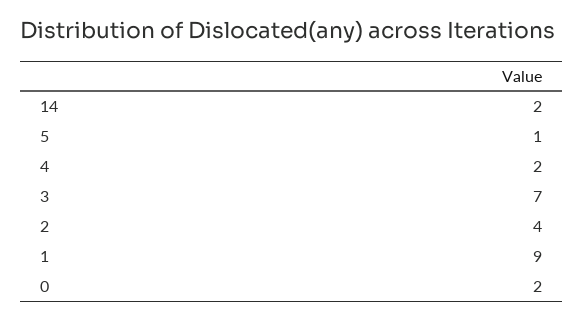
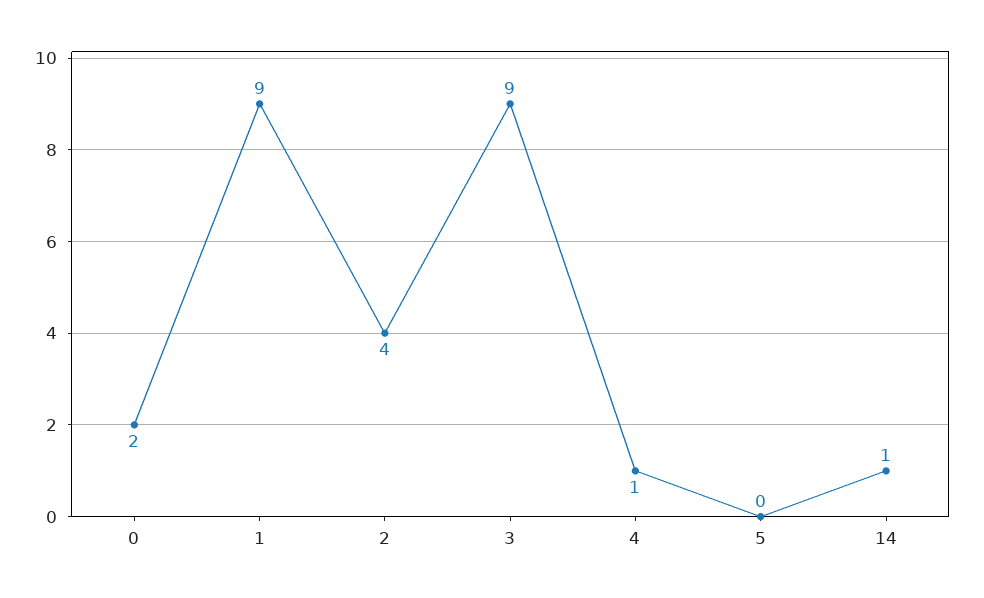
14: 2 -> 1
5: 1 -> 0
4: 2 -> 1
3: 7 -> 9

